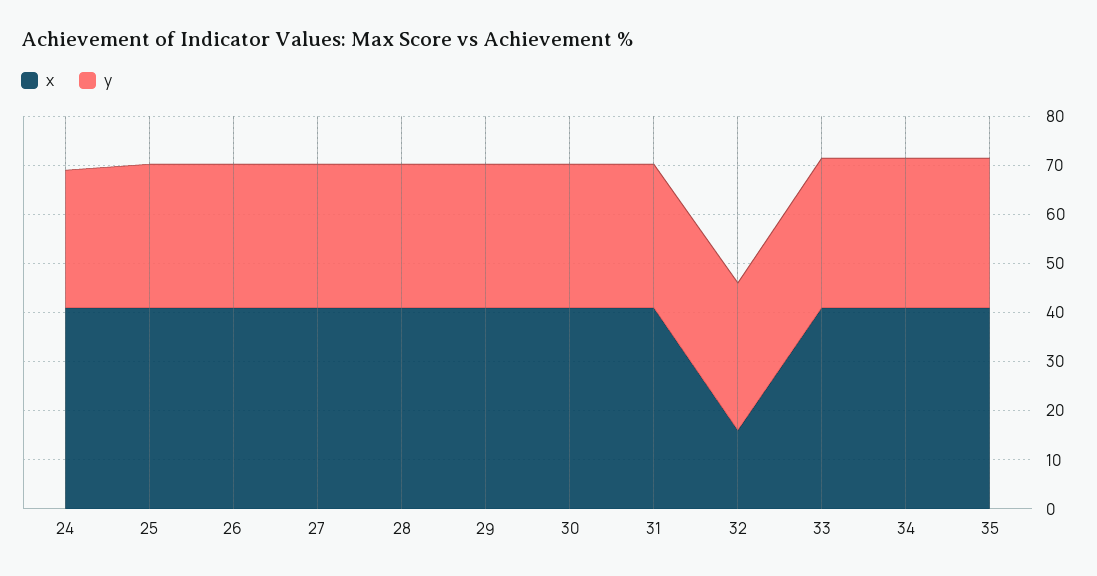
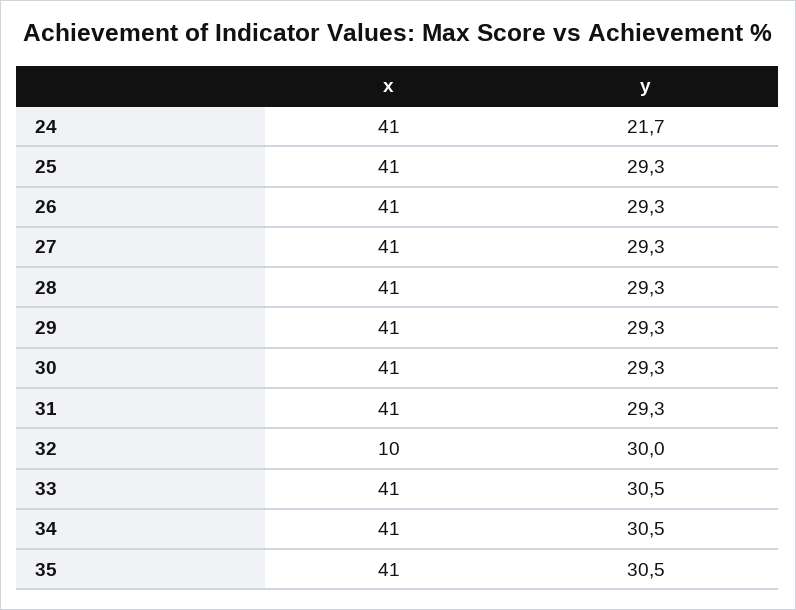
y, 24: 28 -> 21.7
x, 32: 16 -> 10

